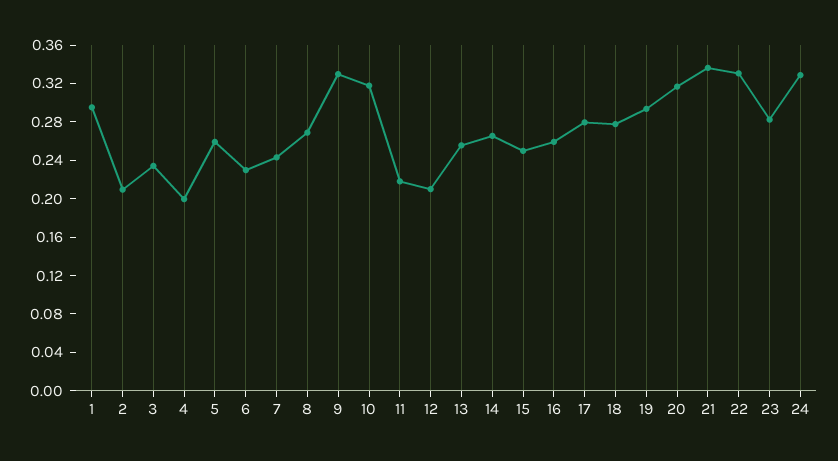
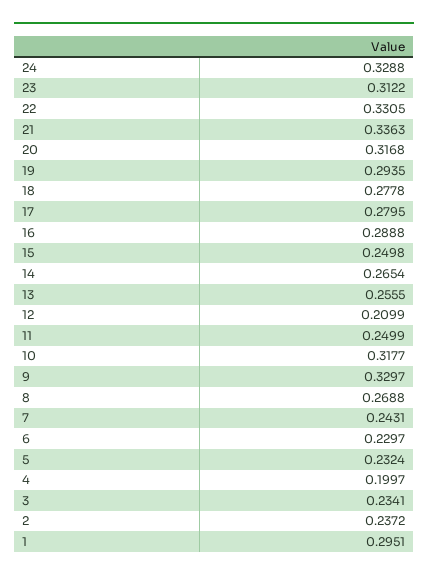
2: 0.21 -> 0.2372
5: 0.26 -> 0.2324
11: 0.22 -> 0.2499
16: 0.26 -> 0.2888
23: 0.28 -> 0.3122

